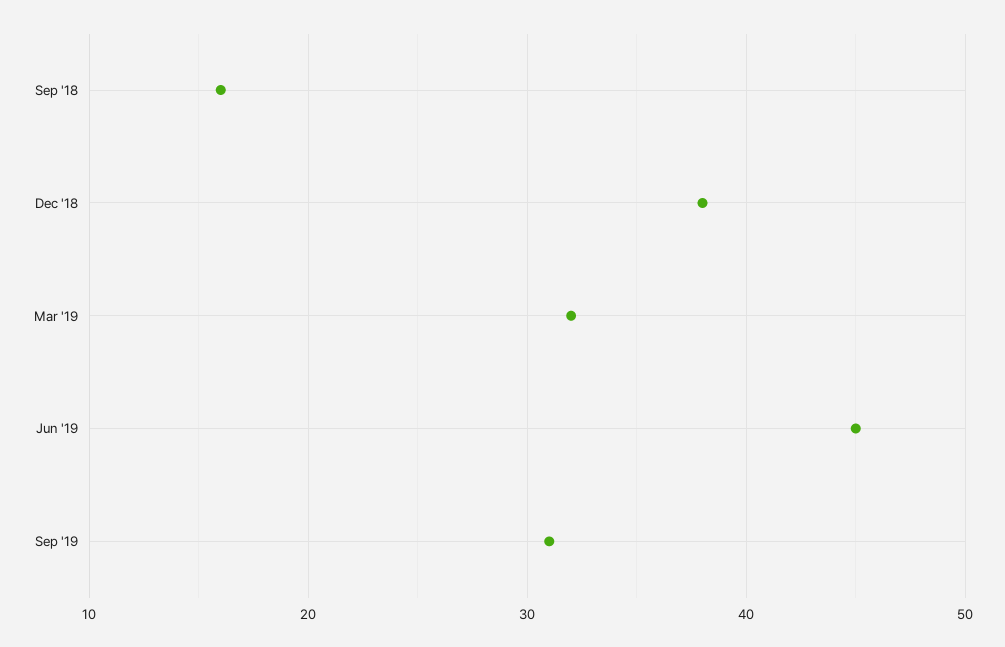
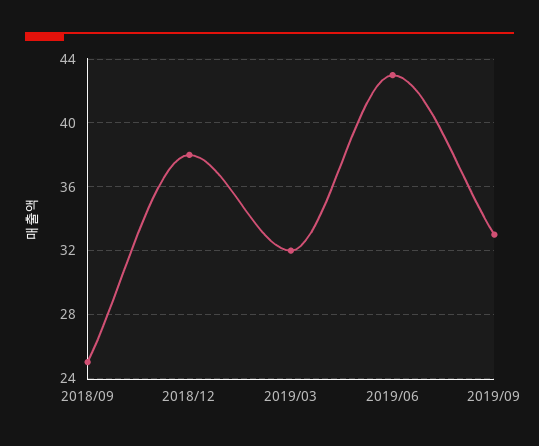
Sep '18: 16 -> 25
Jun '19: 45 -> 43
Sep '19: 31 -> 33

